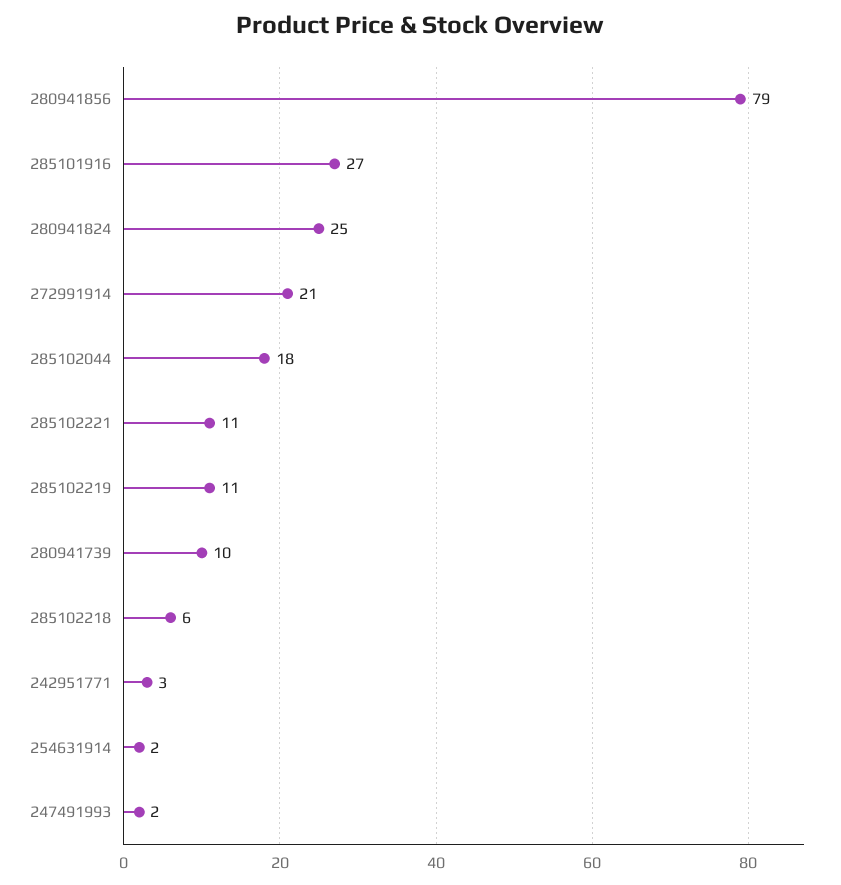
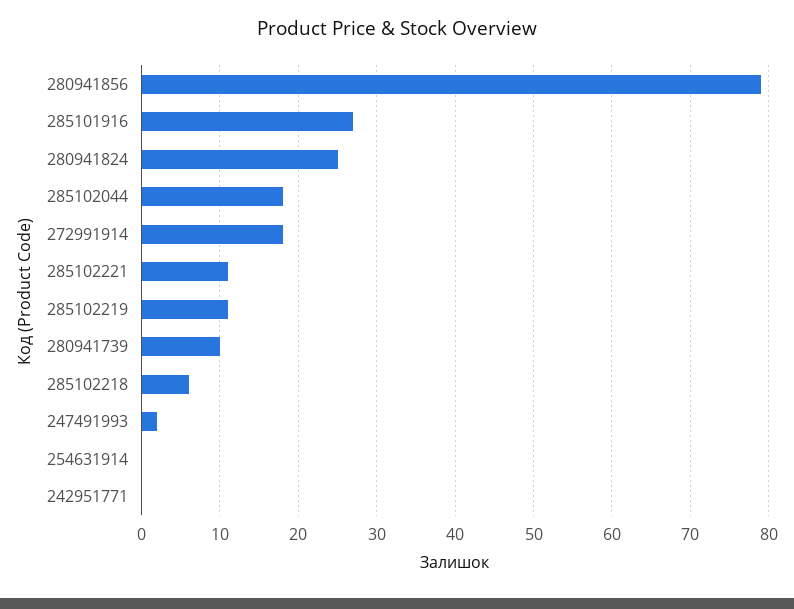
272991914: 21 -> 18
242951771: 3 -> 0
254631914: 2 -> 0

